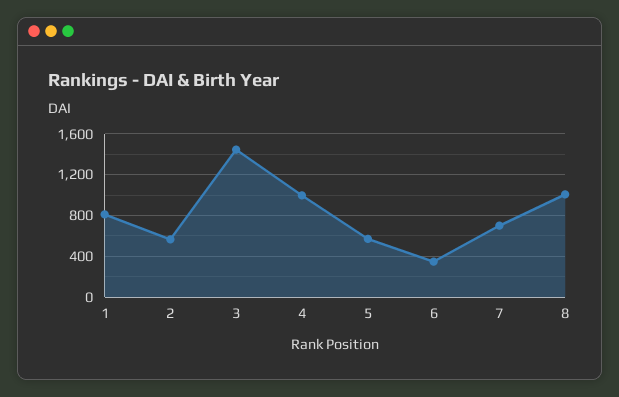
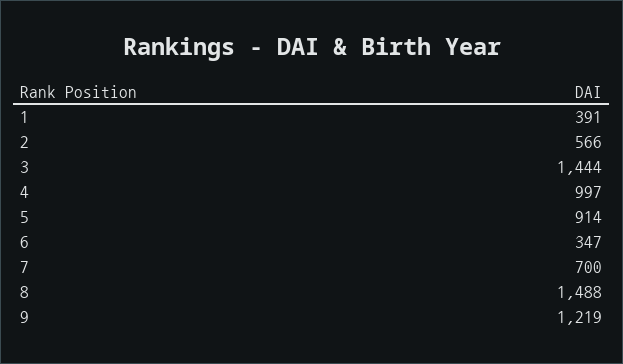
1: 800 -> 391
5: 600 -> 914
8: 1000 -> 1488
9: none -> 1219

